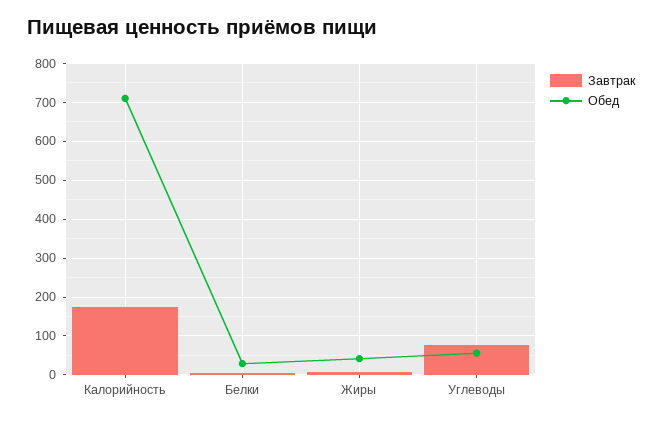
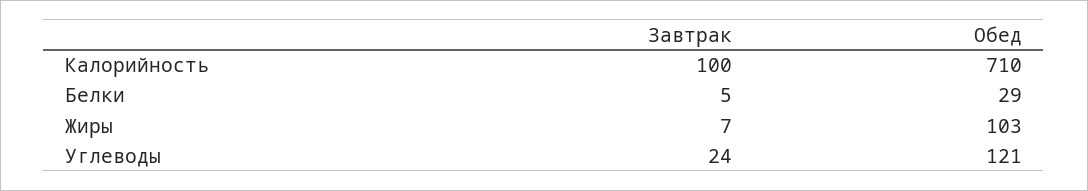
Завтрак, Калорийность: 180 -> 100
Обед, Жиры: 40 -> 103
Завтрак, Углеводы: 80 -> 24
Обед, Углеводы: 60 -> 121

